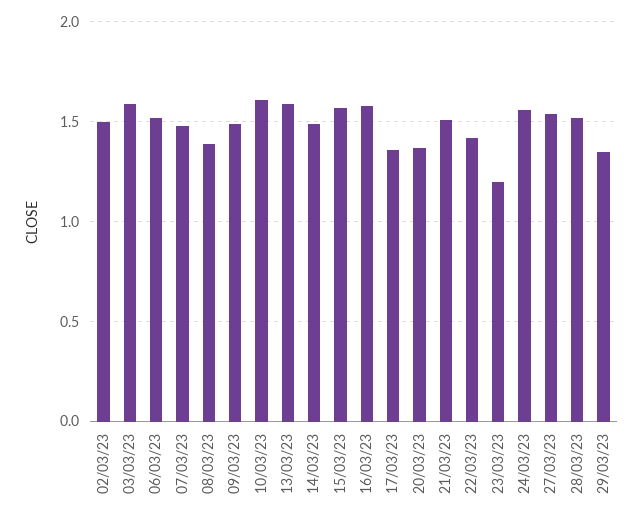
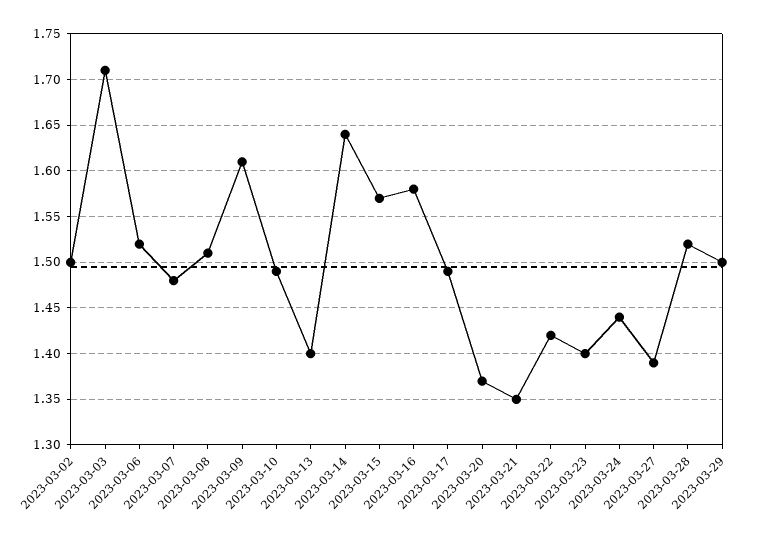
03/03/23: 1.6 -> 1.71
08/03/23: 1.4 -> 1.51
09/03/23: 1.5 -> 1.61
10/03/23: 1.6 -> 1.49
13/03/23: 1.6 -> 1.4
14/03/23: 1.5 -> 1.64
17/03/23: 1.35 -> 1.49
21/03/23: 1.5 -> 1.35
23/03/23: 1.2 -> 1.4
24/03/23: 1.55 -> 1.44
27/03/23: 1.55 -> 1.39
29/03/23: 1.35 -> 1.5

